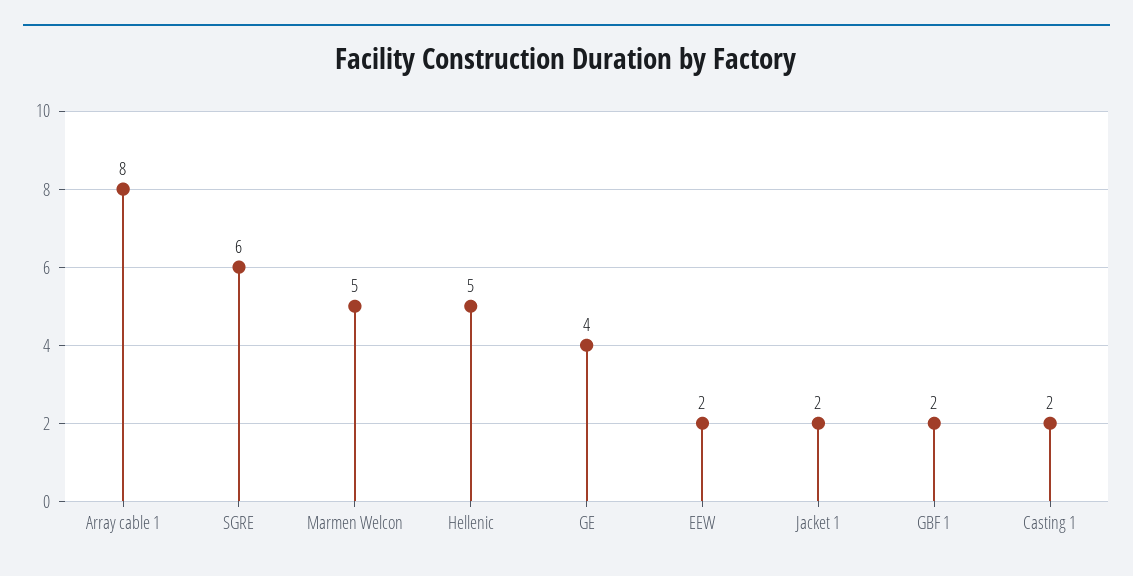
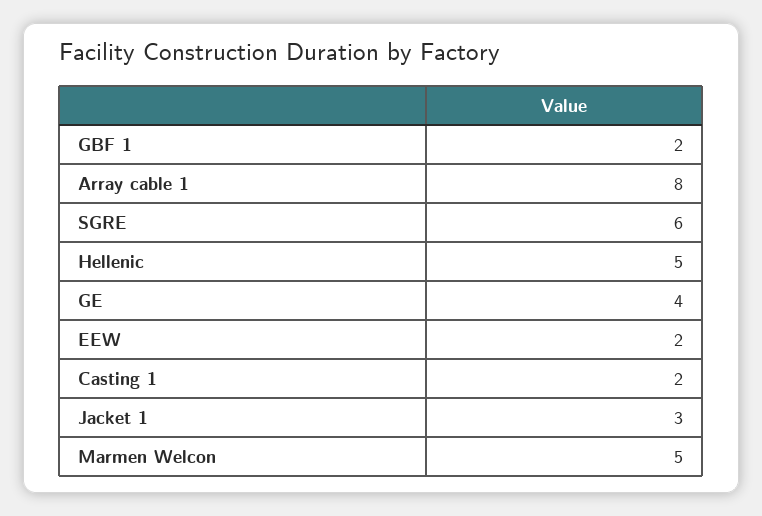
Jacket 1: 2 -> 3

